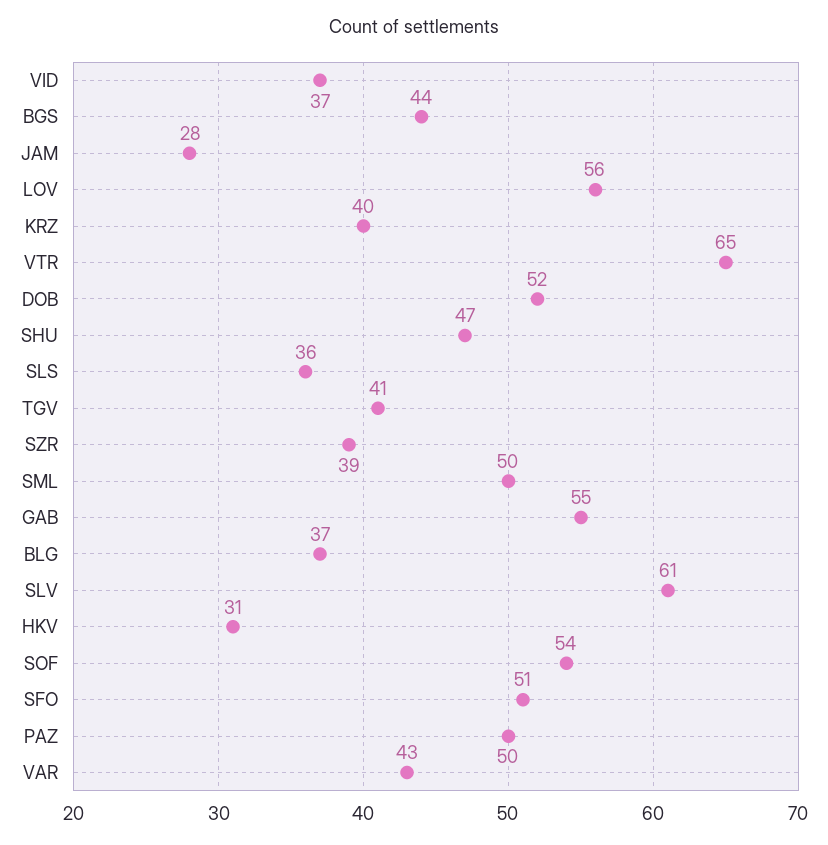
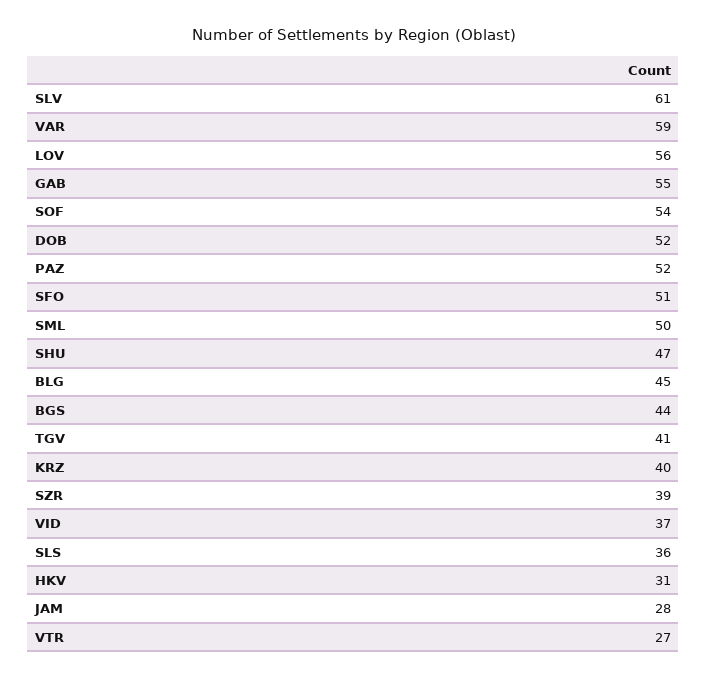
VTR: 65 -> 27
BLG: 37 -> 45
PAZ: 50 -> 52
VAR: 43 -> 59

